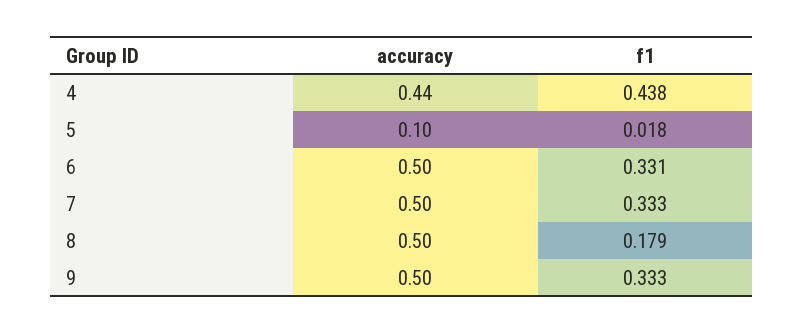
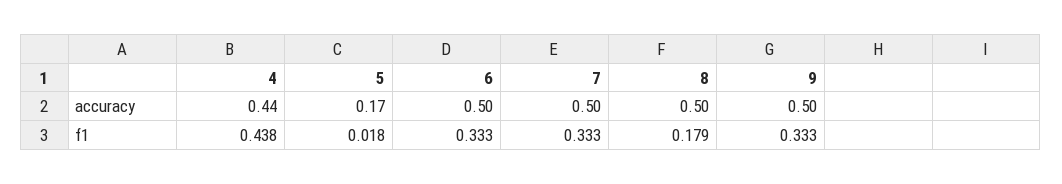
accuracy, 5: 0.1 -> 0.17
f1, 6: 0.331 -> 0.333

